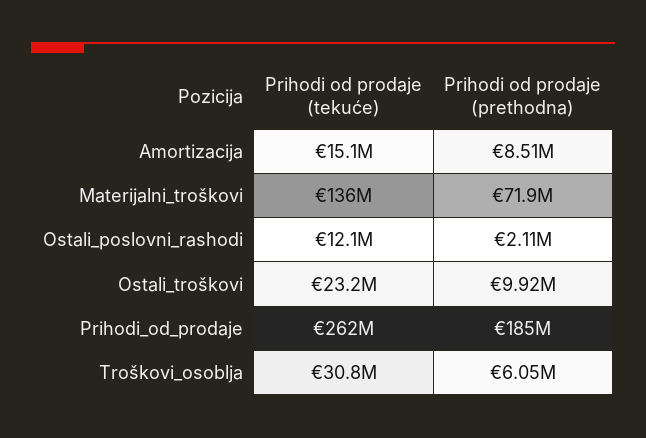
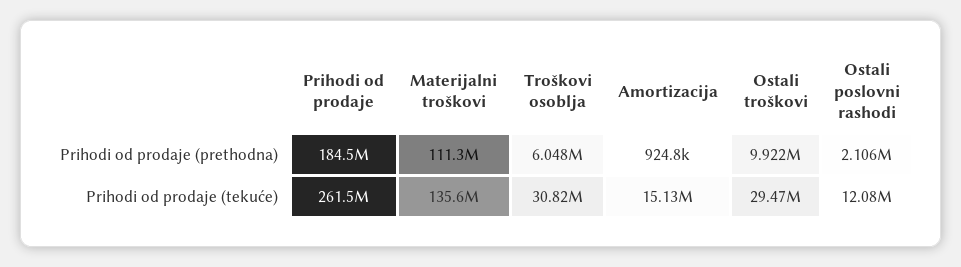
Prihodi od prodaje (prethodna), Amortizacija: 8510000 -> 924800
Prihodi od prodaje (prethodna), Materijalni_troškovi: 71900000 -> 111300000
Prihodi od prodaje (tekuće), Ostali_troškovi: 23200000 -> 29470000

